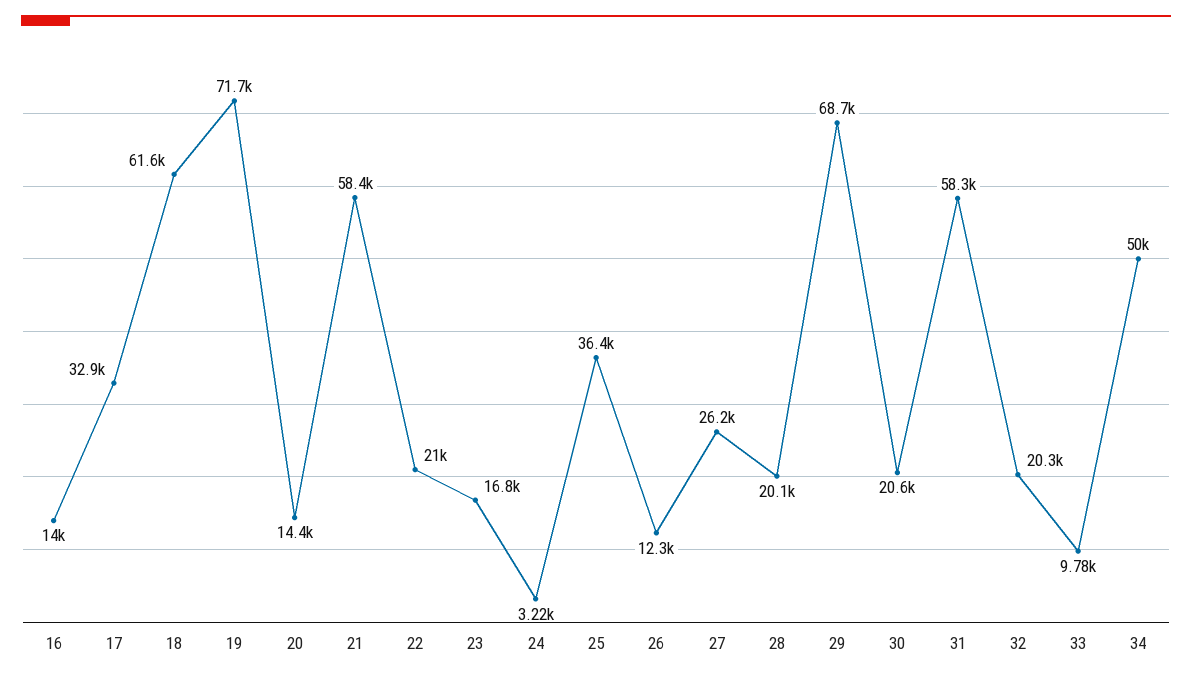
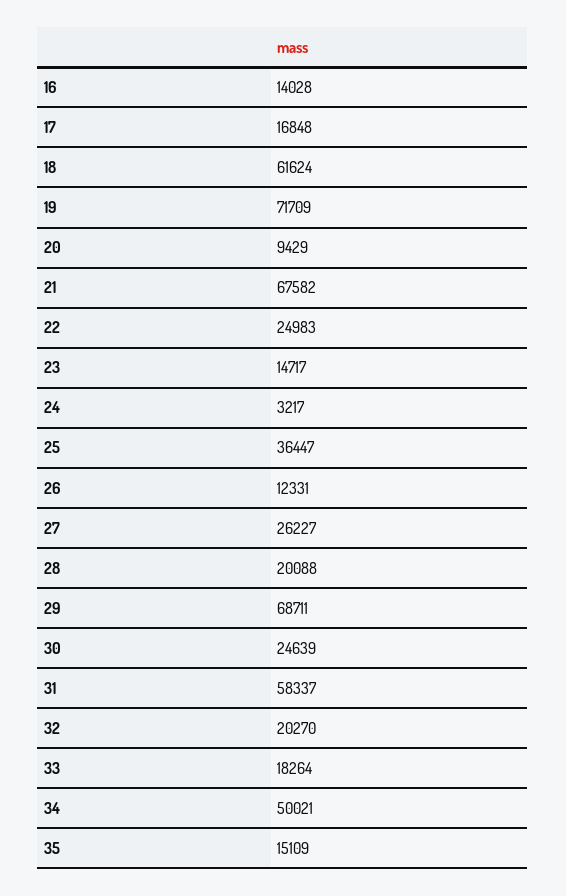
17: 32900 -> 16848
20: 14400 -> 9429
21: 58400 -> 67582
22: 21000 -> 24983
23: 16800 -> 14717
30: 20600 -> 24639
33: 9780 -> 18264
35: none -> 15109

